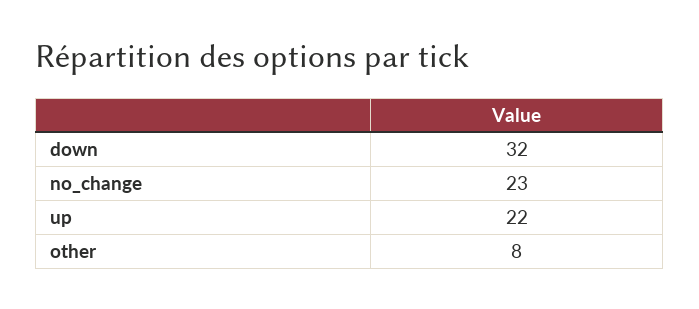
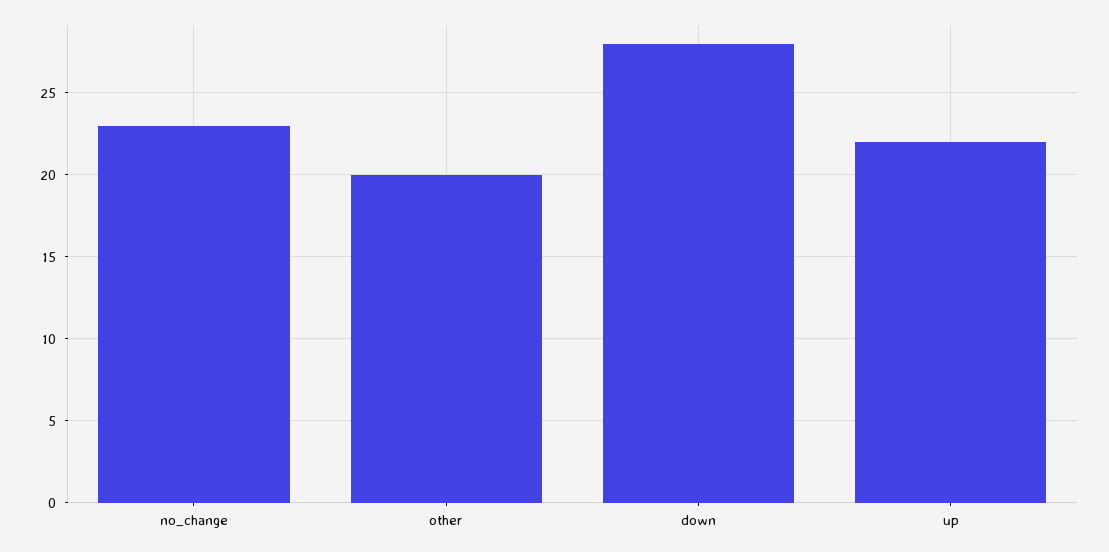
down: 32 -> 28
other: 8 -> 20

